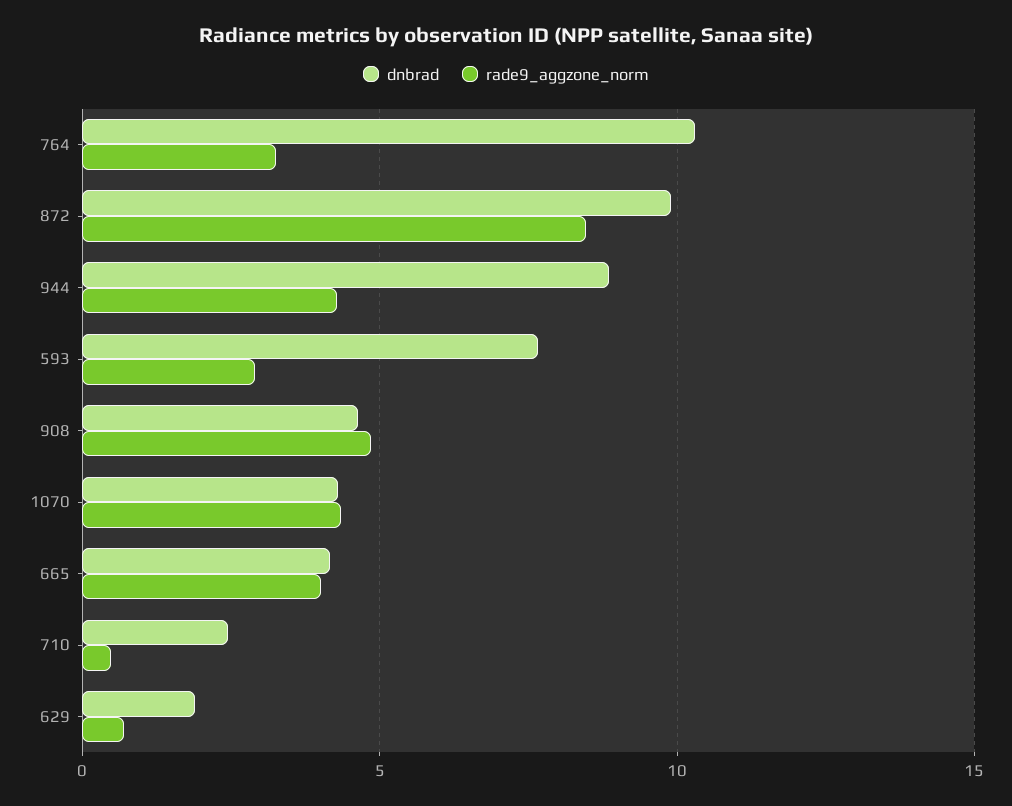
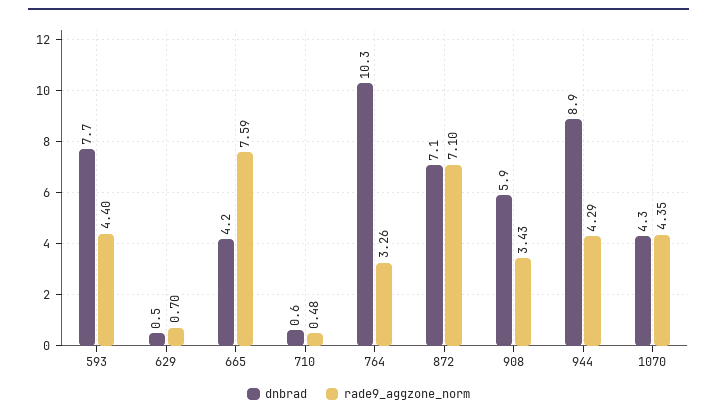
dnbrad, 872: 10 -> 7.1
rade9_aggzone_norm, 872: 8.5 -> 7.1
rade9_aggzone_norm, 593: 3 -> 4.4
dnbrad, 908: 4.5 -> 5.9
rade9_aggzone_norm, 908: 5 -> 3.43
rade9_aggzone_norm, 665: 4 -> 7.59
dnbrad, 710: 2.5 -> 0.6
dnbrad, 629: 2 -> 0.5

